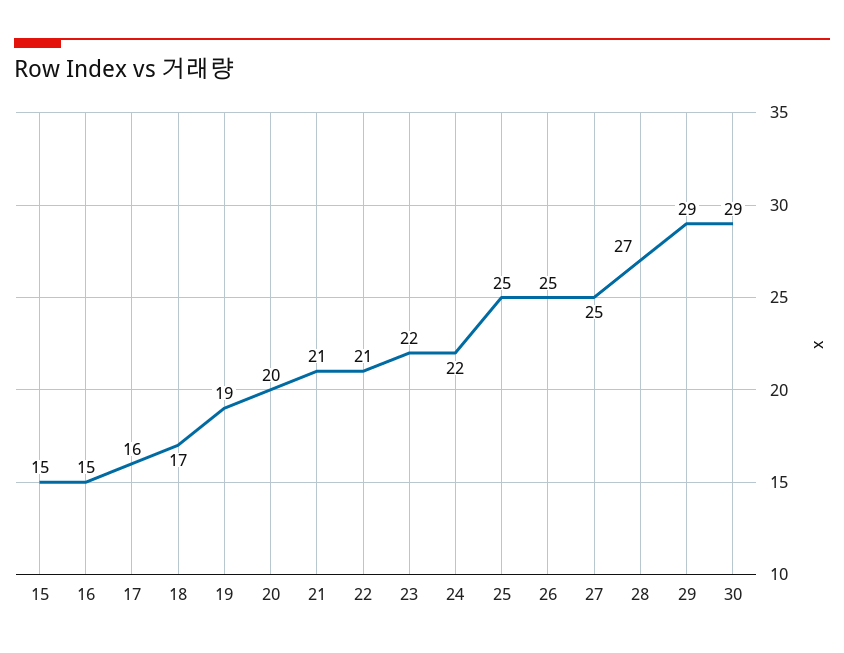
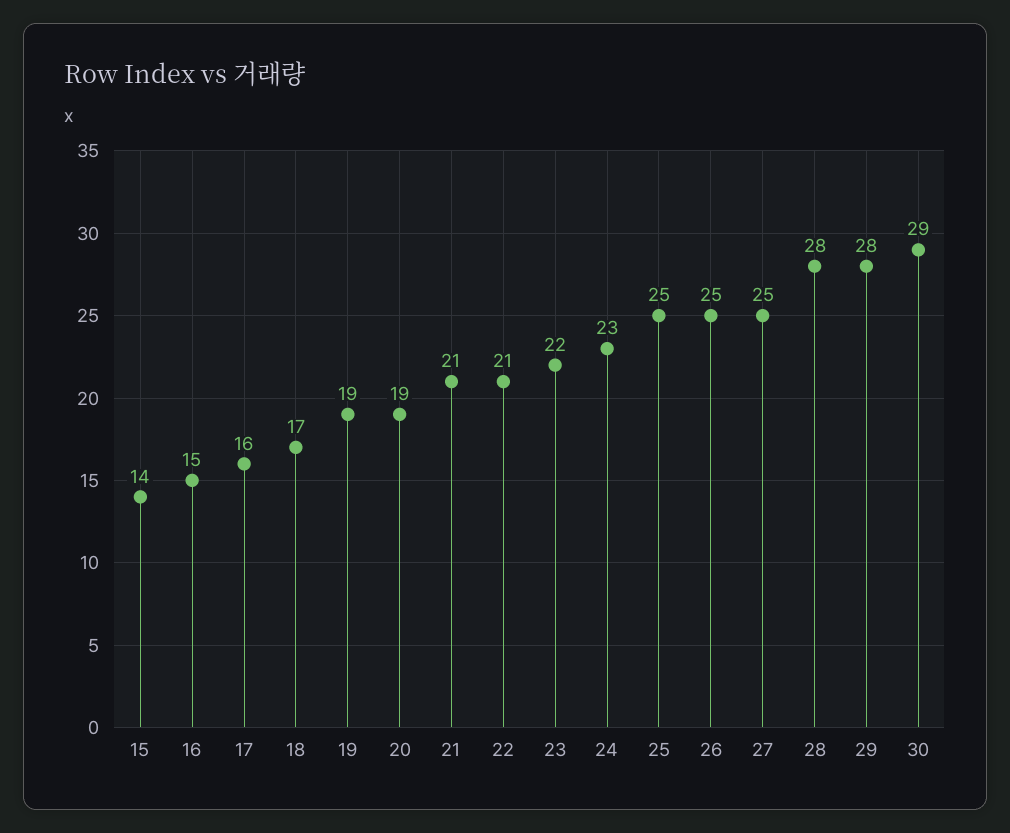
15: 15 -> 14
20: 20 -> 19
24: 22 -> 23
28: 27 -> 28
29: 29 -> 28

